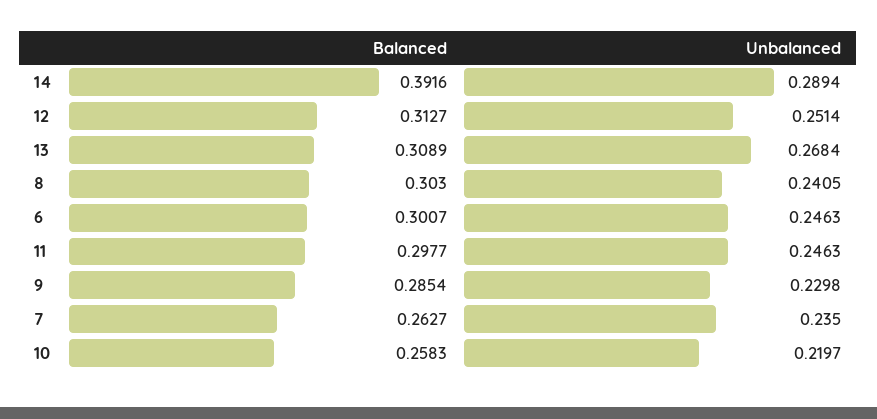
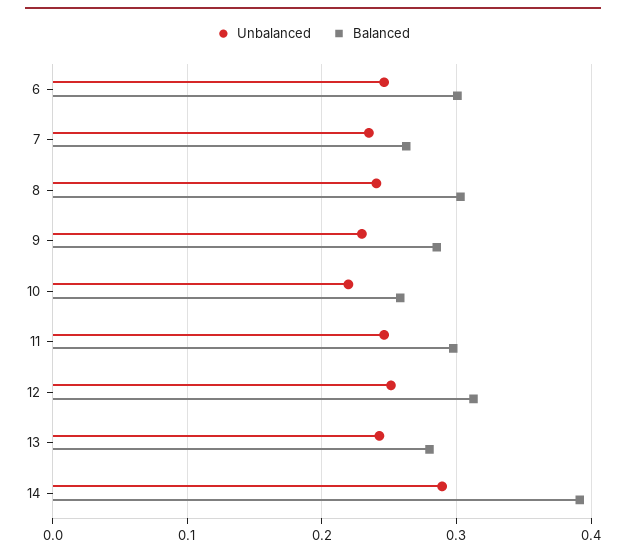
Balanced, 13: 0.3089 -> 0.28
Unbalanced, 13: 0.2684 -> 0.24

